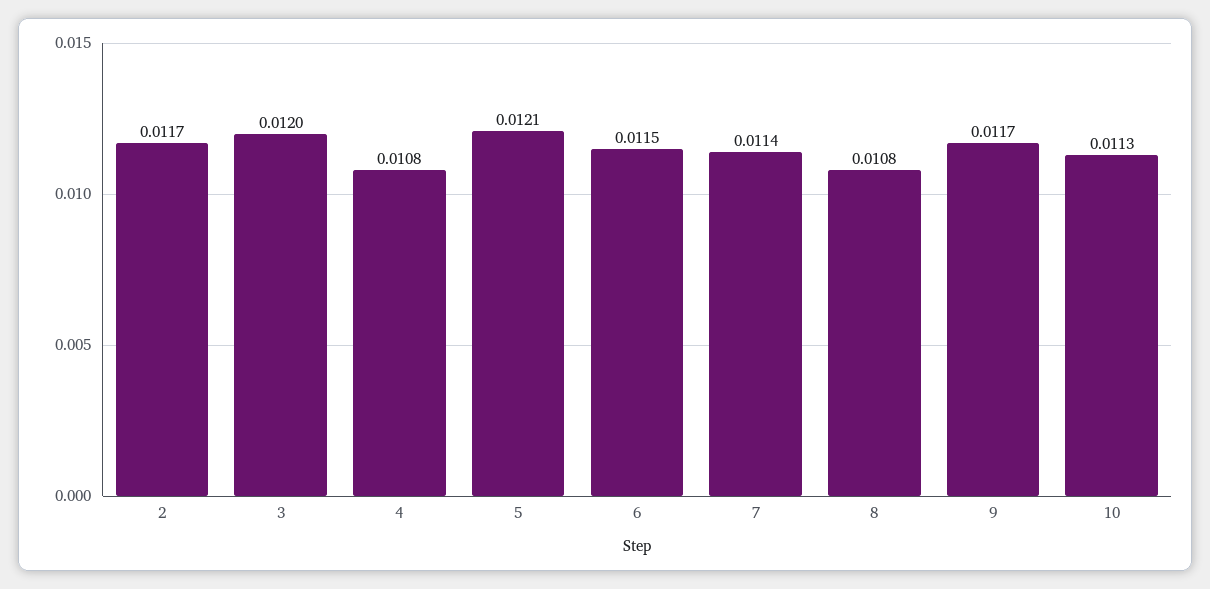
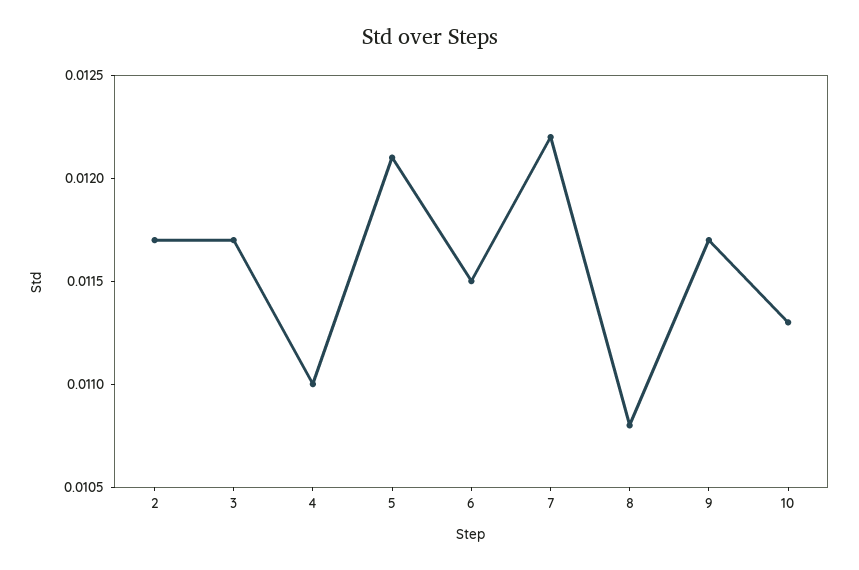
3: 0.012 -> 0.0117
4: 0.0108 -> 0.011
7: 0.0114 -> 0.0122

